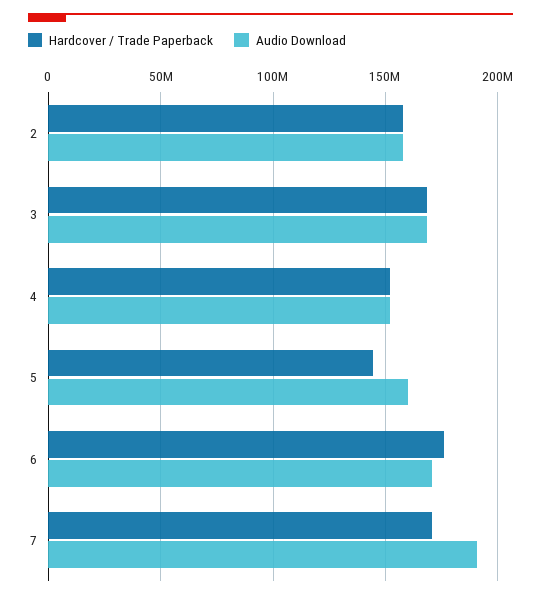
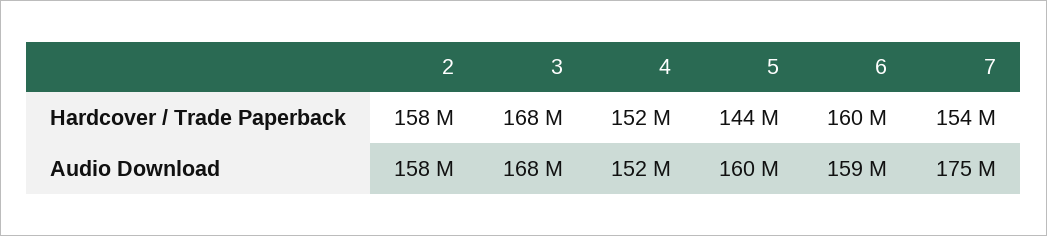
Hardcover / Trade Paperback, 6: 175000000 -> 160000000
Audio Download, 6: 170000000 -> 159000000
Hardcover / Trade Paperback, 7: 170000000 -> 154000000
Audio Download, 7: 190000000 -> 175000000

